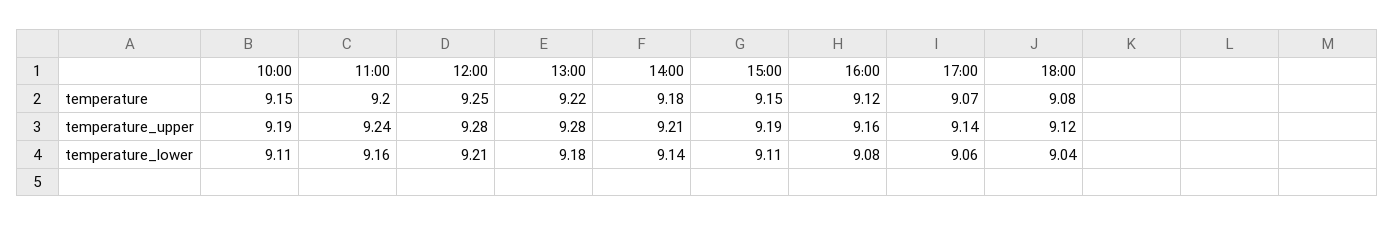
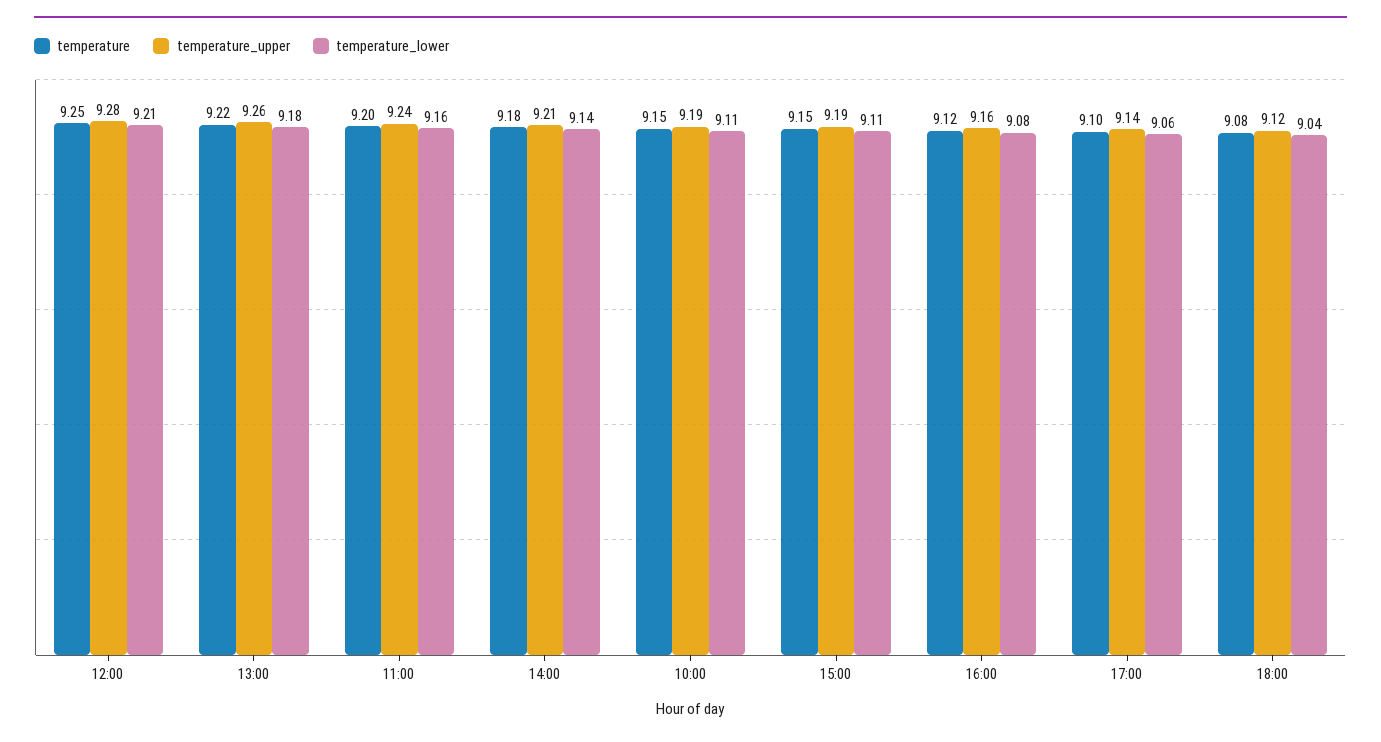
temperature, 17:00: 9.07 -> 9.1
temperature_upper, 13:00: 9.28 -> 9.26

